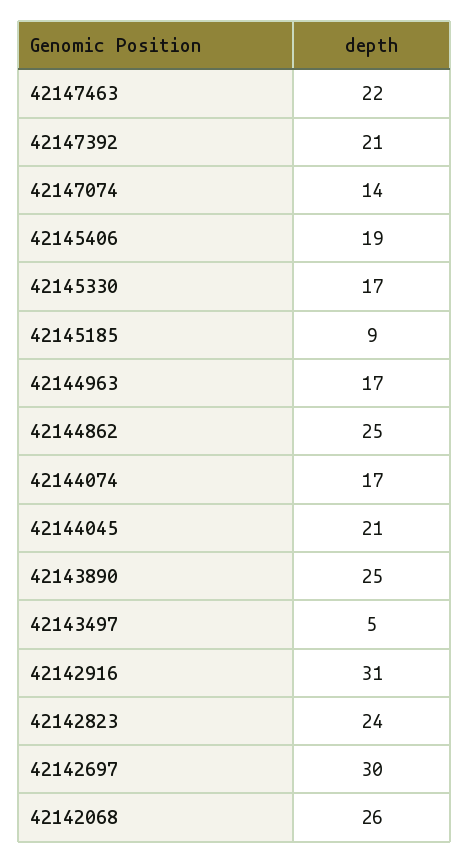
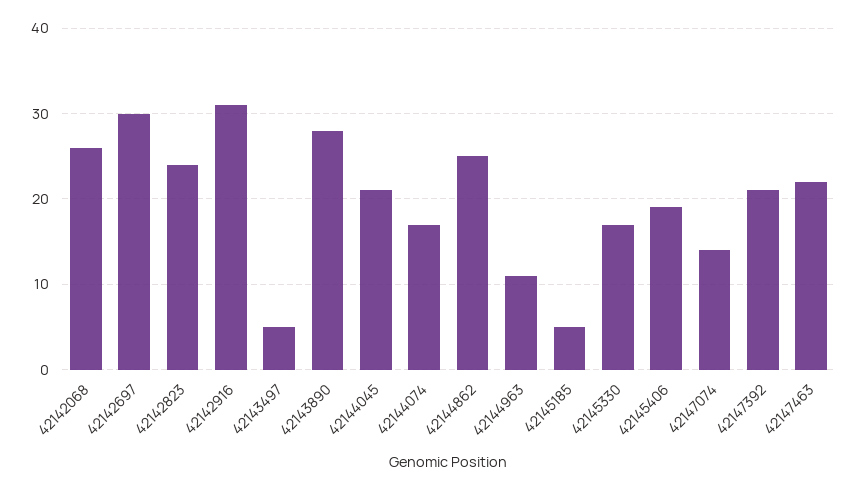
42145185: 9 -> 5
42144963: 17 -> 11
42143890: 25 -> 28

